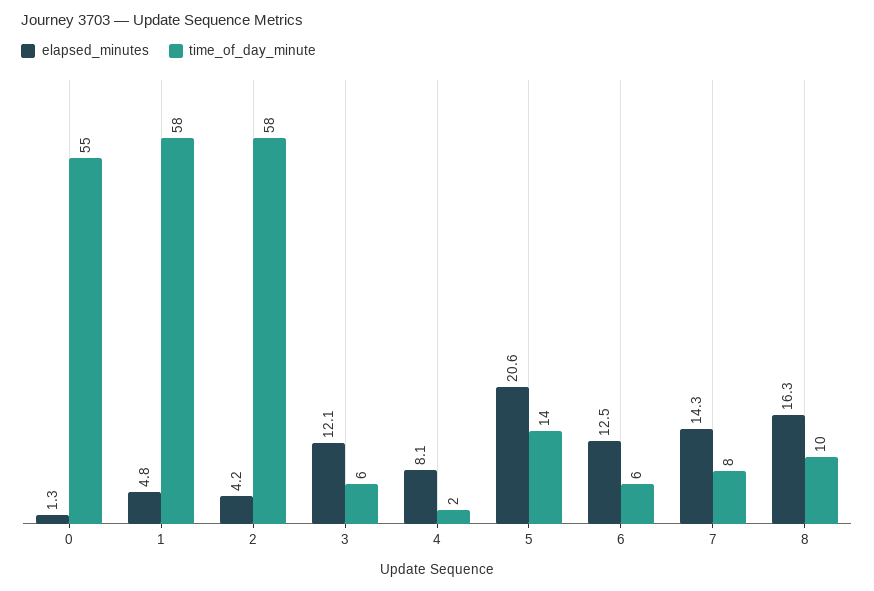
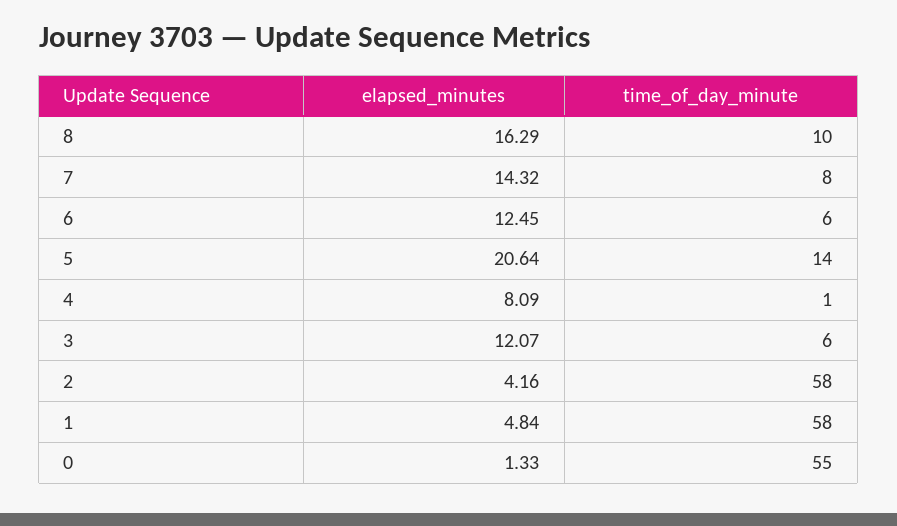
time_of_day_minute, 4: 2 -> 1

